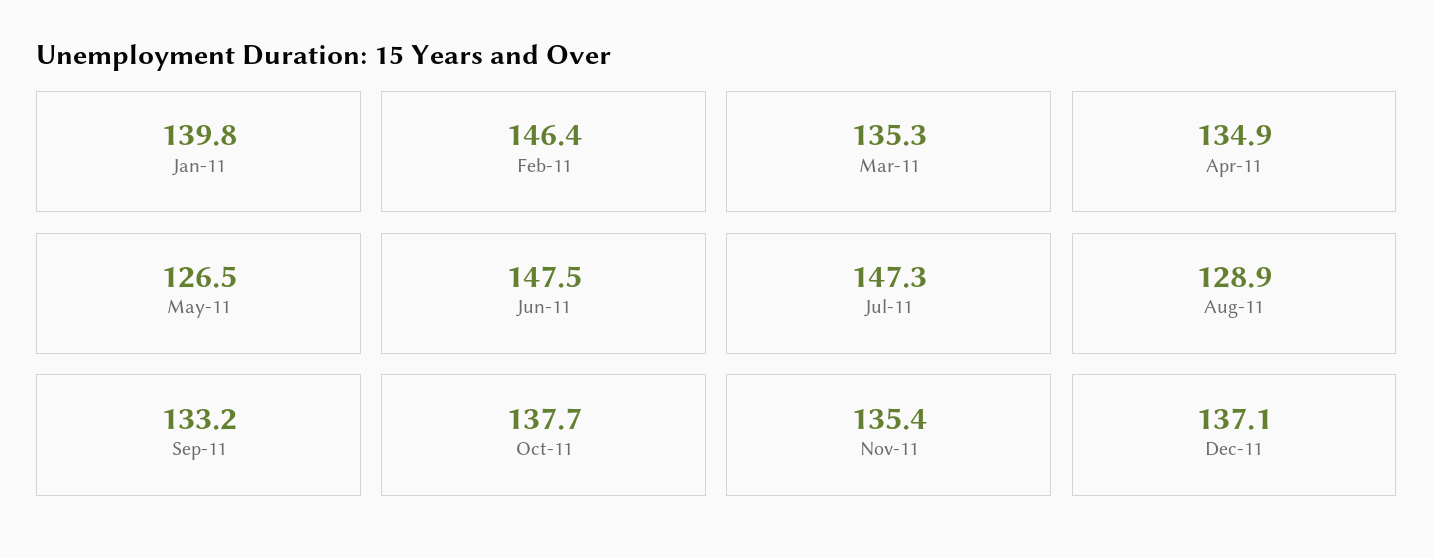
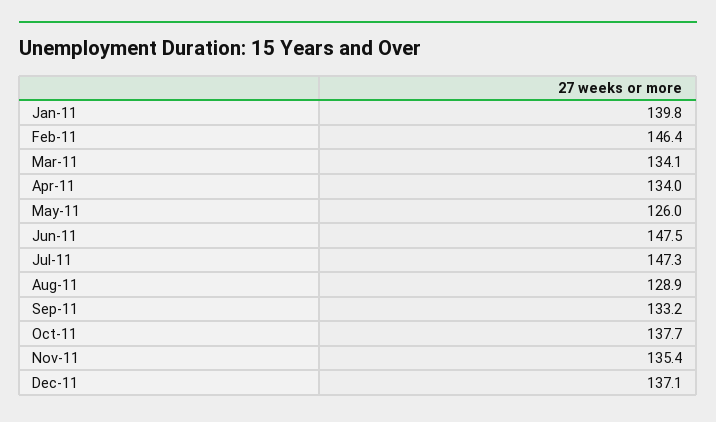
Mar-11: 135.3 -> 134.1
Apr-11: 134.9 -> 134
May-11: 126.5 -> 126

